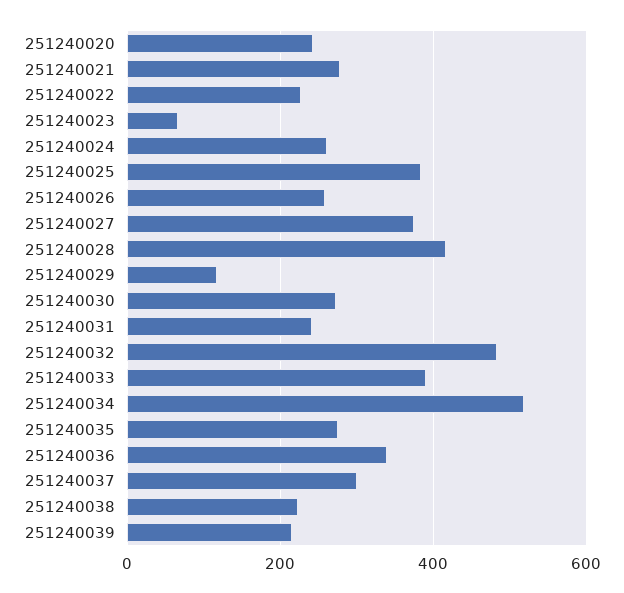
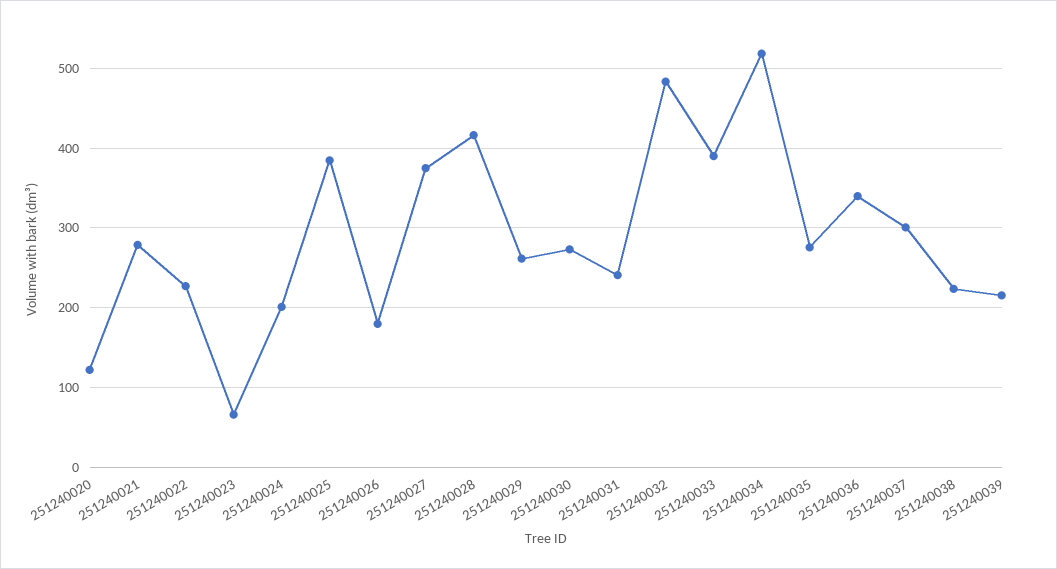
251240020: 240 -> 120
251240024: 260 -> 200
251240026: 260 -> 180
251240029: 120 -> 260

